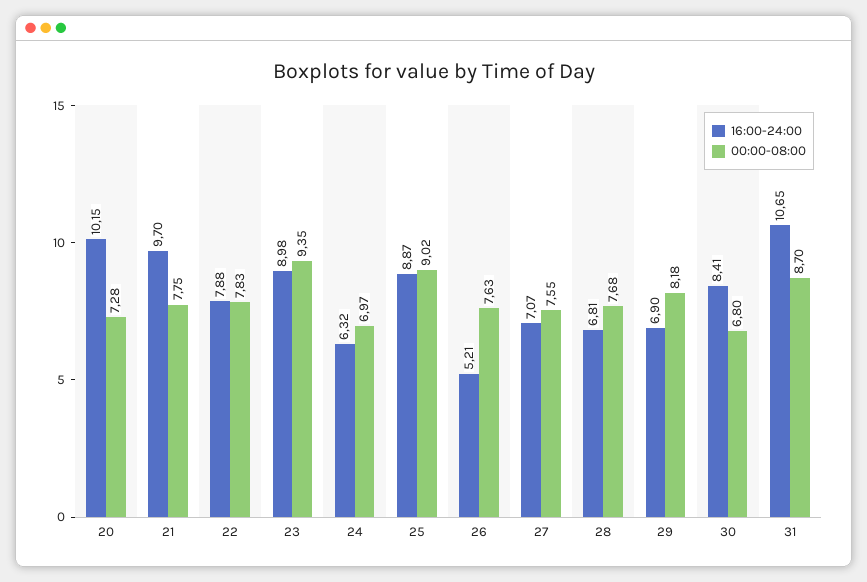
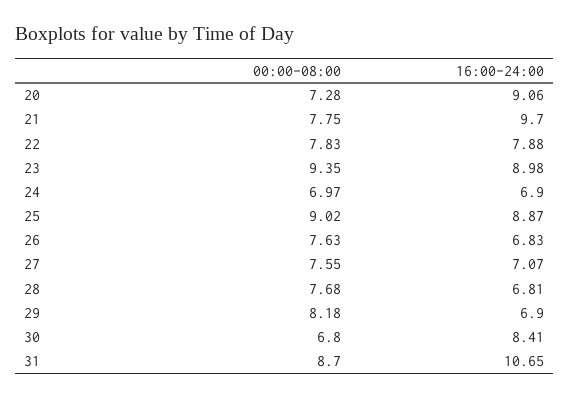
16:00-24:00, 20: 10.15 -> 9.06
16:00-24:00, 24: 6.32 -> 6.9
16:00-24:00, 26: 5.21 -> 6.83

